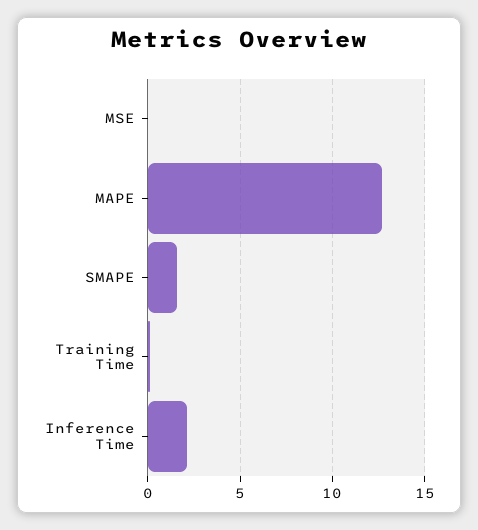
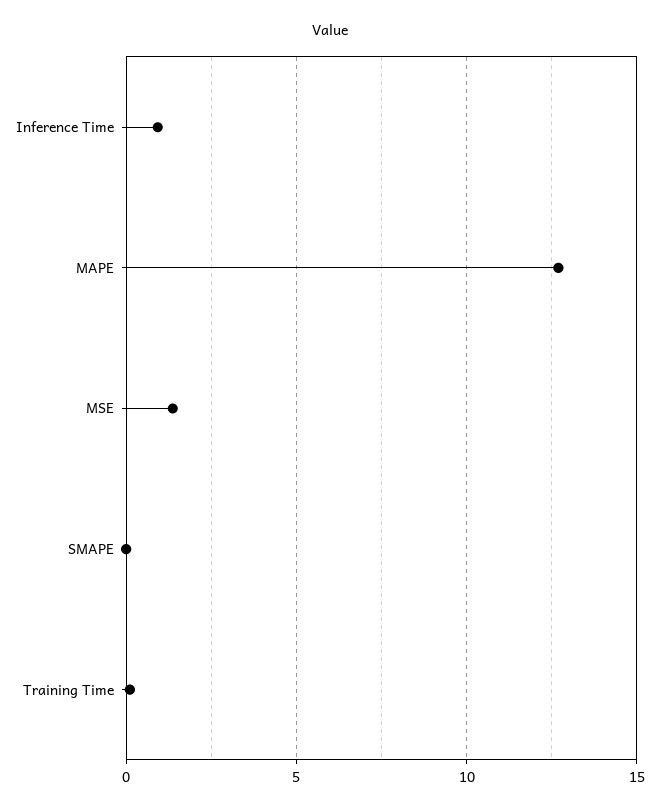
MSE: 0 -> 1.5
SMAPE: 1.5 -> 0
Inference Time: 2 -> 1

